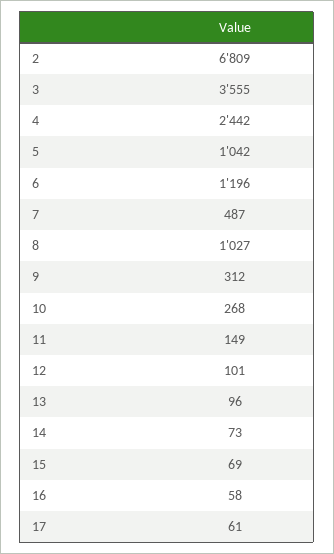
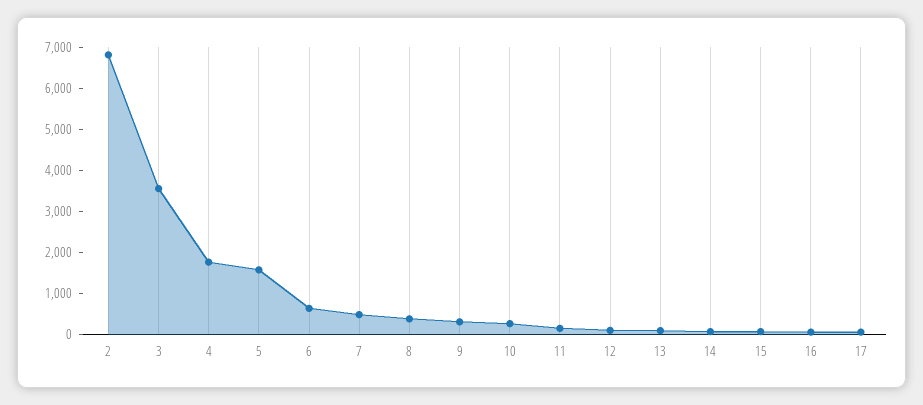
4: 2442 -> 1800
5: 1042 -> 1600
6: 1196 -> 600
8: 1027 -> 400

